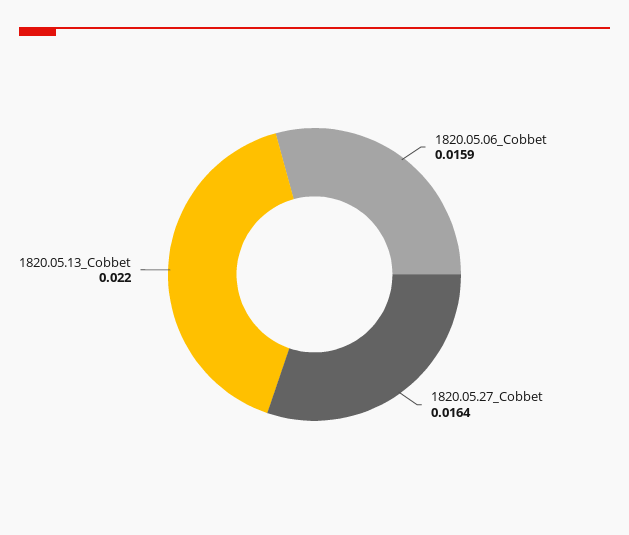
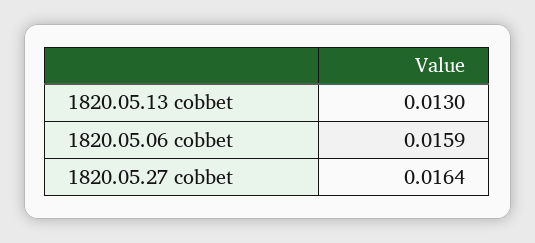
1820.05.13_Cobbet: 0.022 -> 0.013

